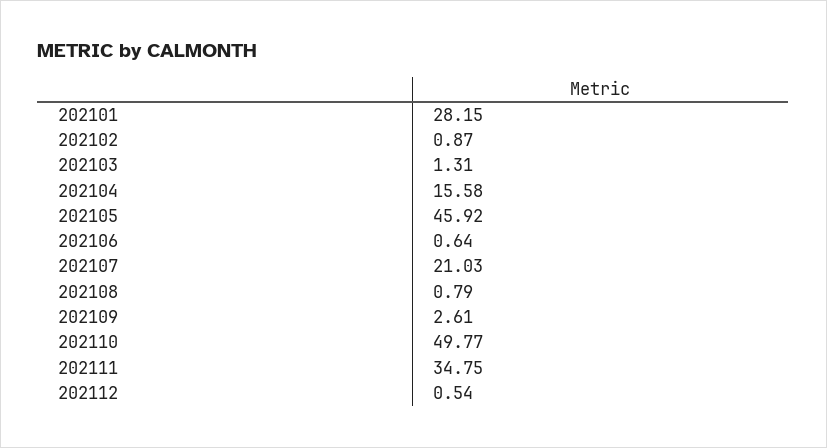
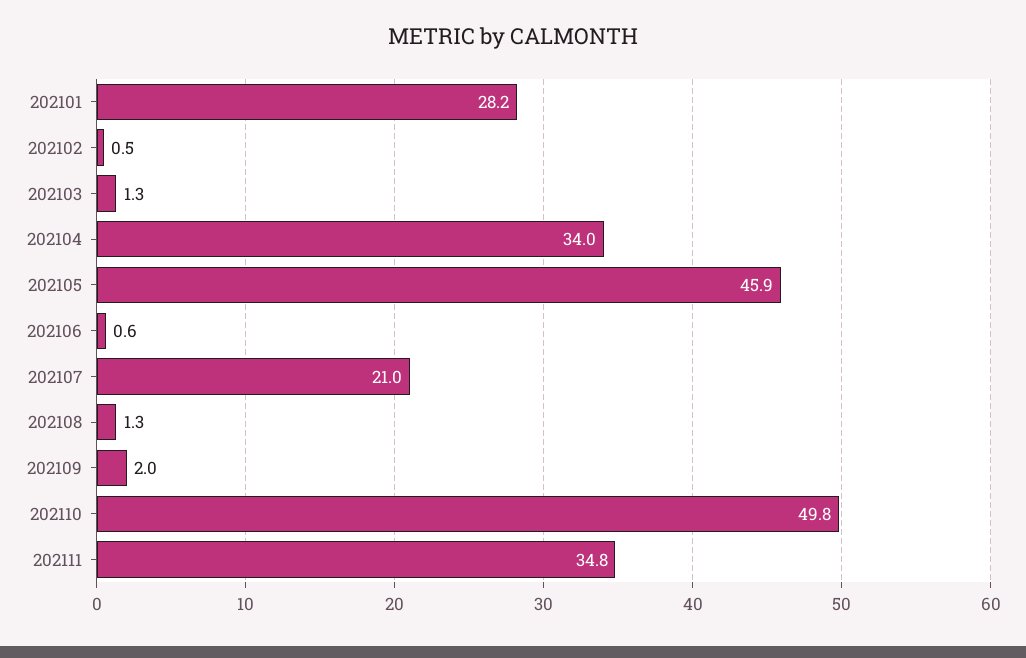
202102: 0.87 -> 0.5
202104: 15.58 -> 34
202108: 0.79 -> 1.3
202109: 2.61 -> 2
202112: 0.54 -> none

